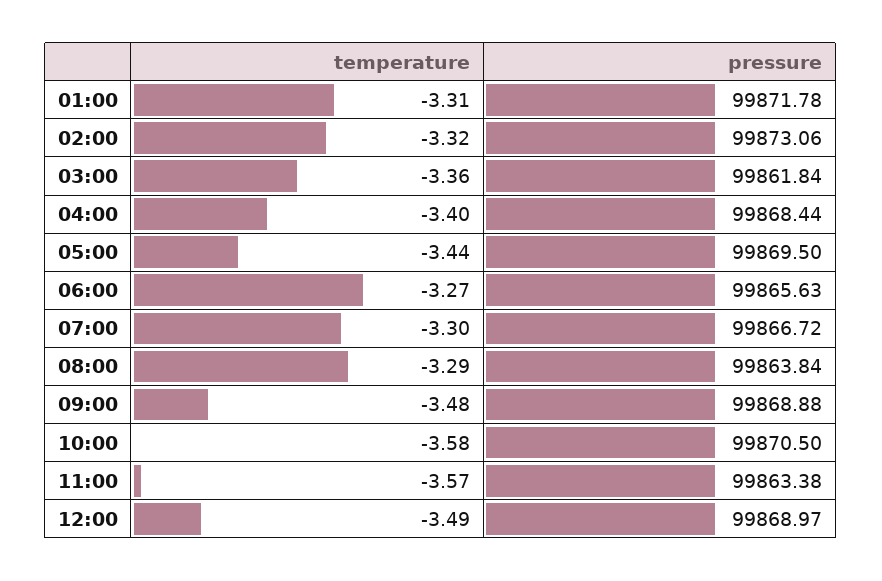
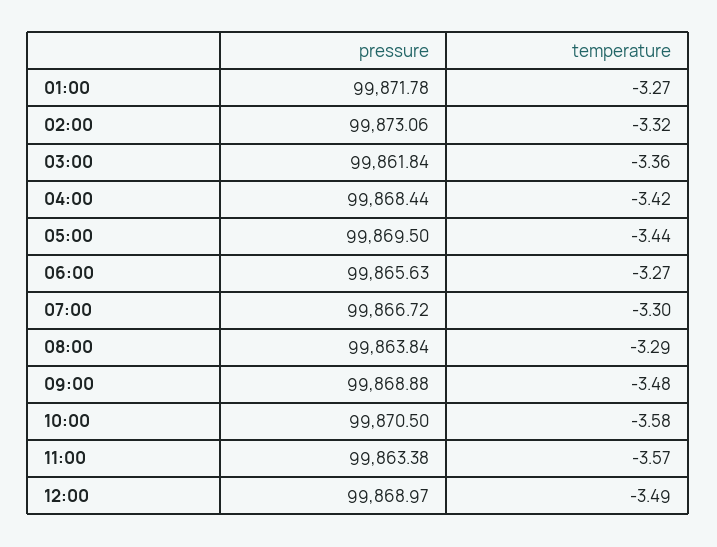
temperature, 01:00: -3.31 -> -3.27
temperature, 04:00: -3.4 -> -3.42

